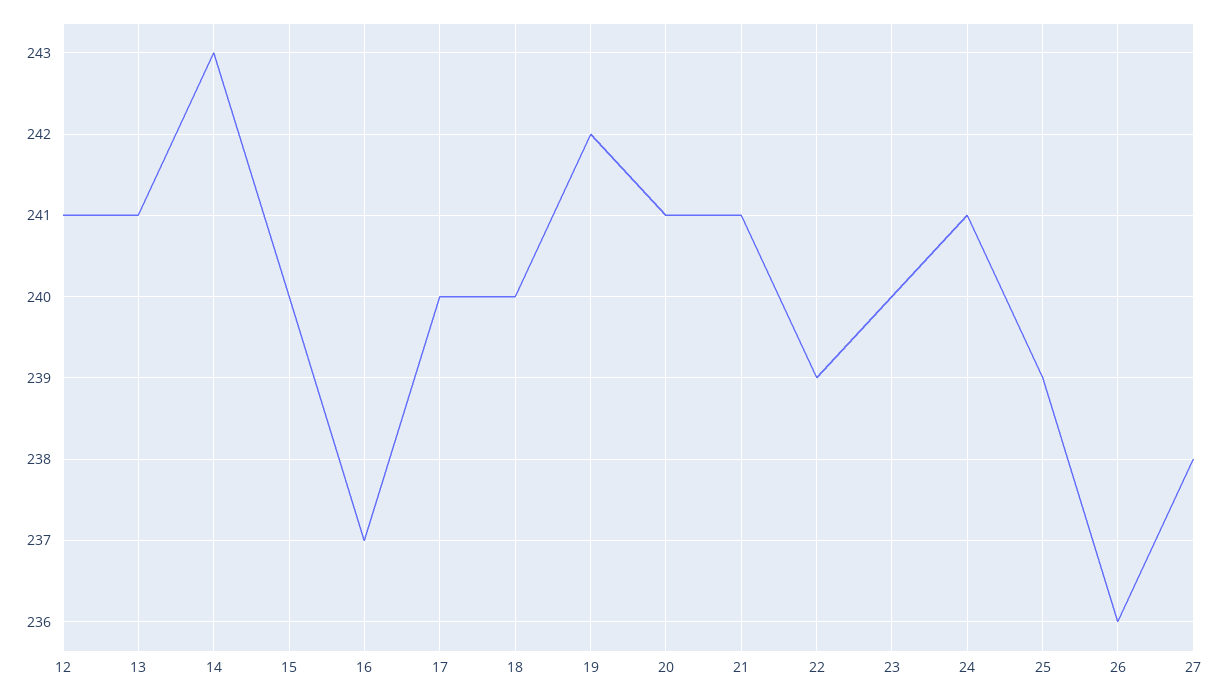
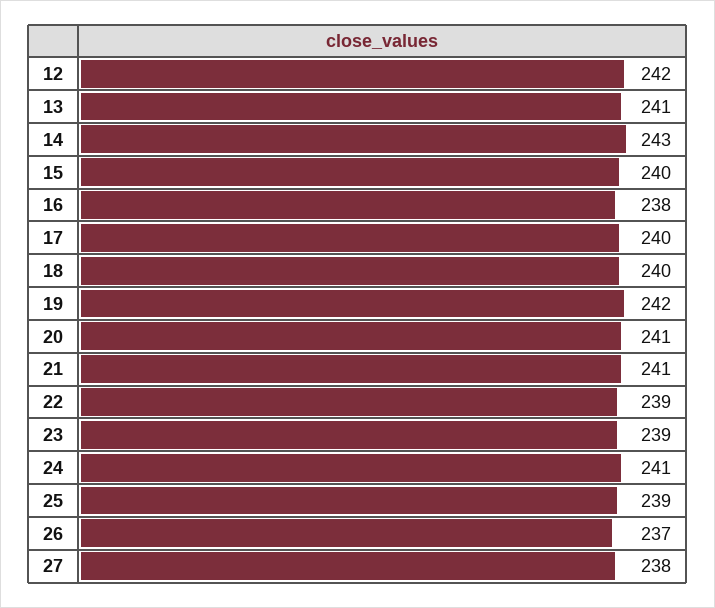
12: 241 -> 242
16: 237 -> 238
23: 240 -> 239
26: 236 -> 237

